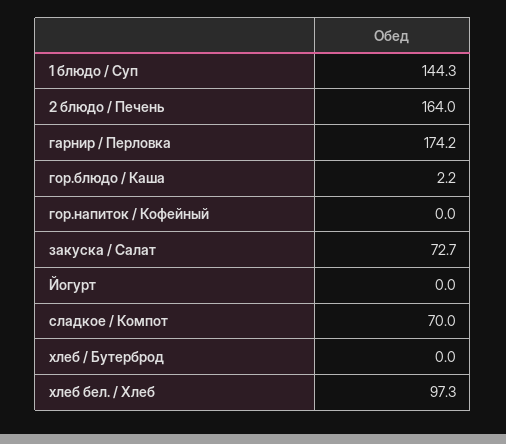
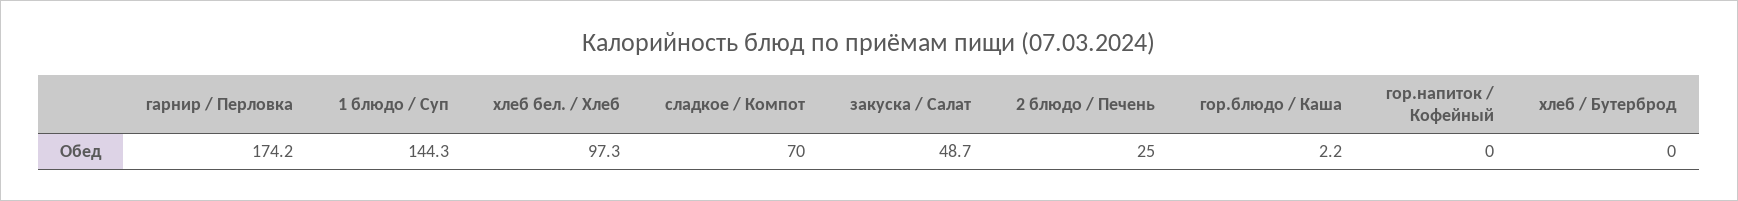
2 блюдо / Печень: 164 -> 25
закуска / Салат: 72.7 -> 48.7
Йогурт: 0 -> none

